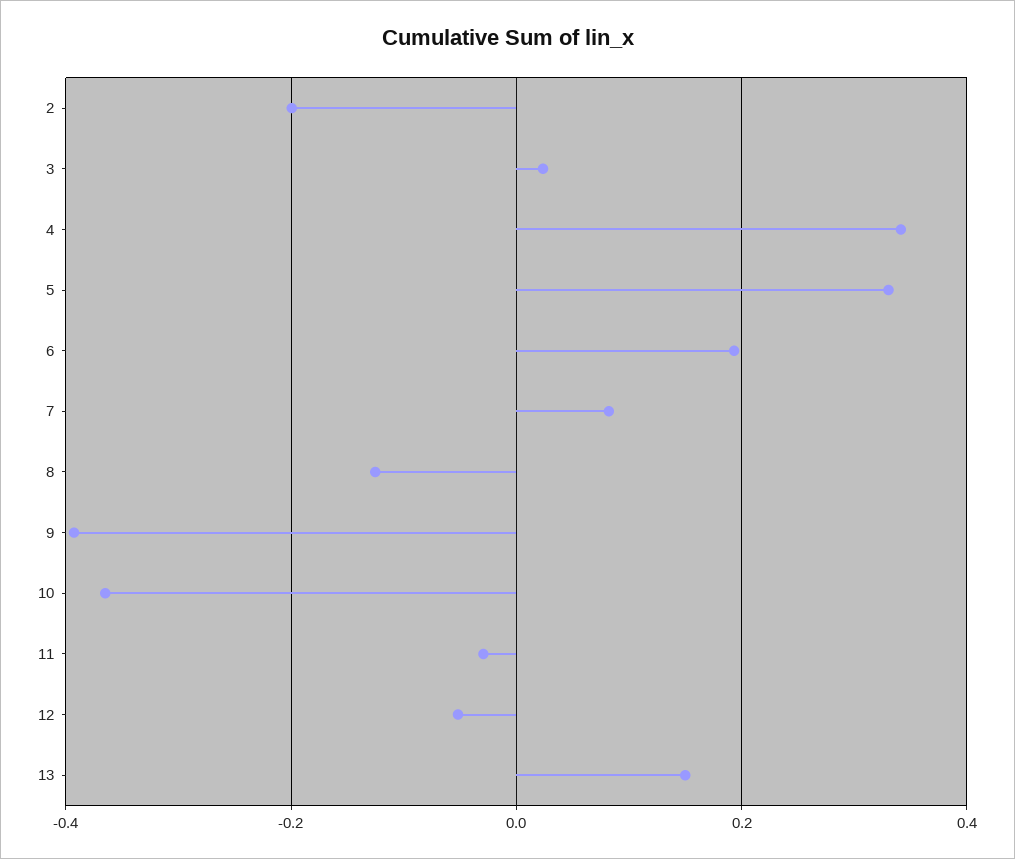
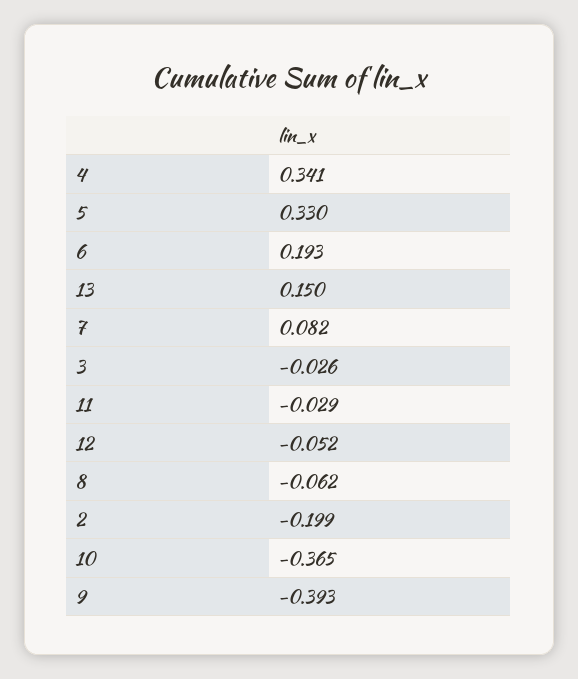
3: 0.02 -> -0.026
8: -0.12 -> -0.062

